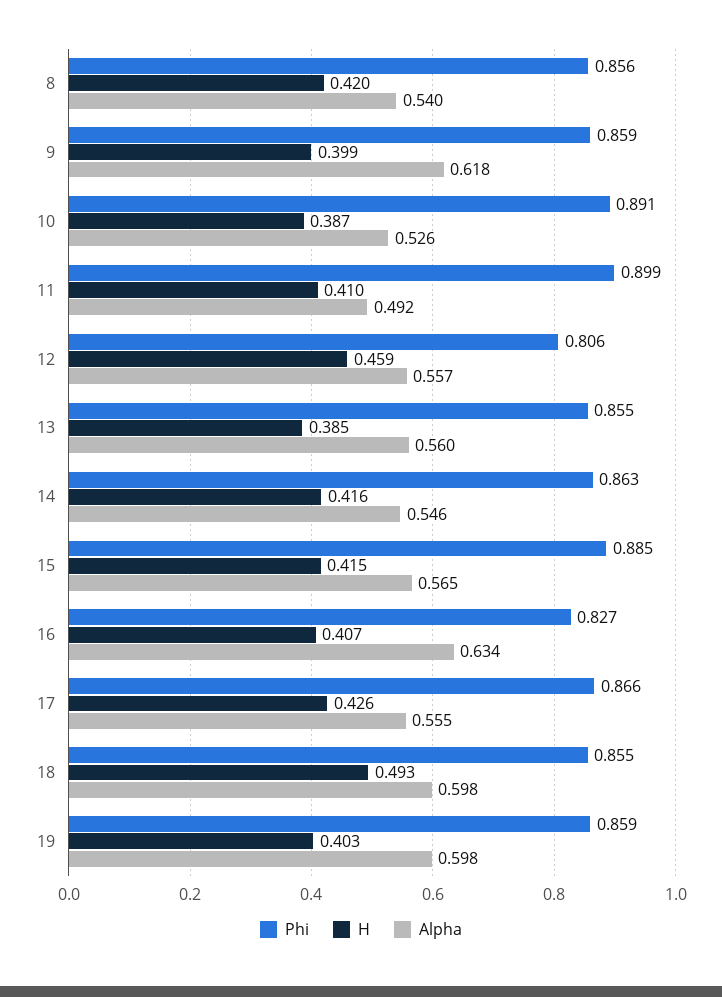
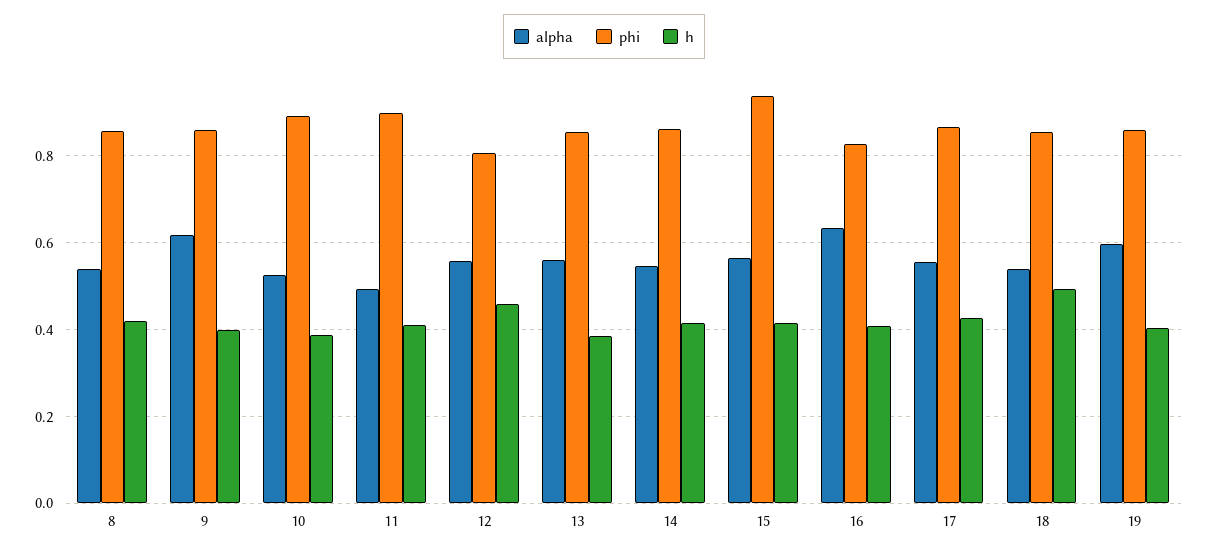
Phi, 15: 0.885 -> 0.94
Alpha, 18: 0.598 -> 0.54

